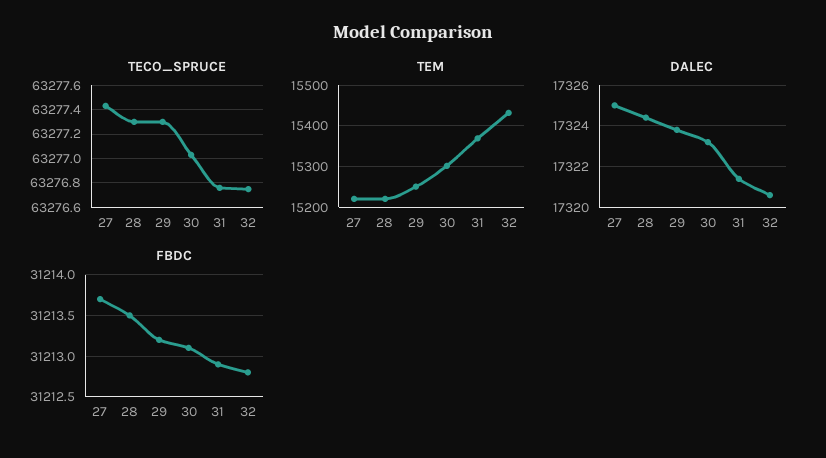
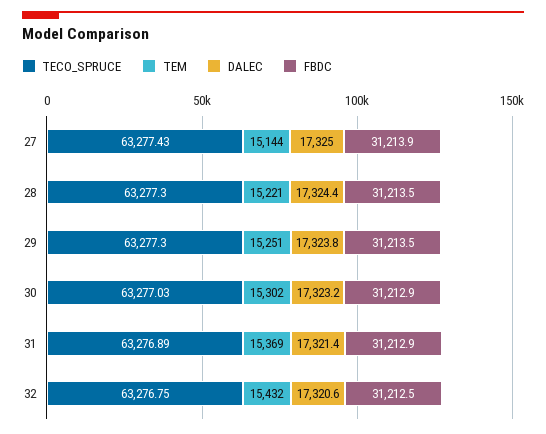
TECO_SPRUCE, 31: 63276.75 -> 63276.89
TEM, 27: 15220 -> 15144
FBDC, 27: 31213.7 -> 31213.9
FBDC, 29: 31213.2 -> 31213.5
FBDC, 30: 31213.1 -> 31212.9
FBDC, 32: 31212.8 -> 31212.5

